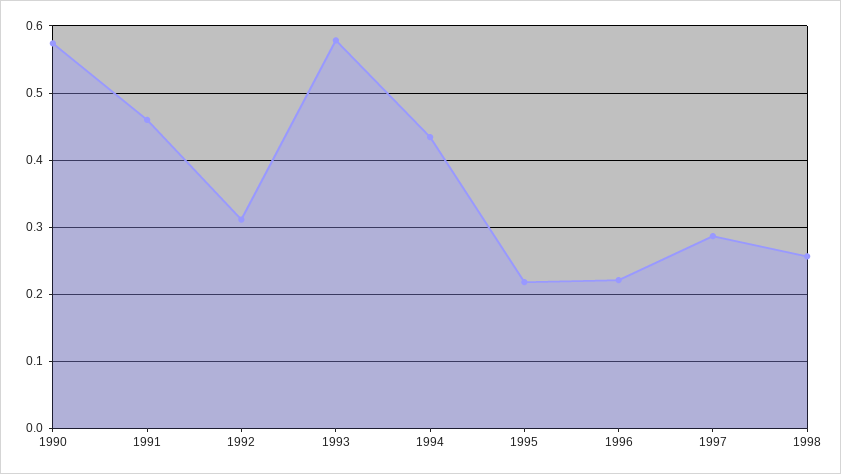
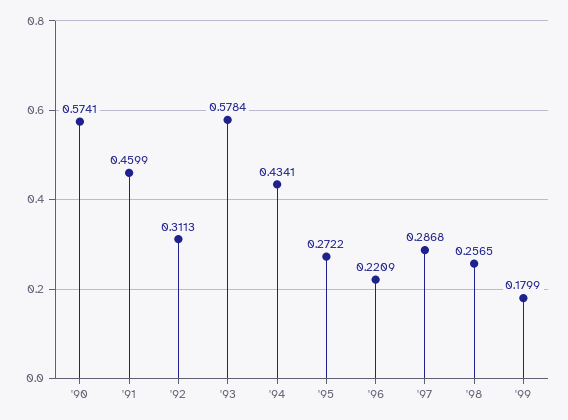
1995: 0.22 -> 0.2722
'99: none -> 0.1799

